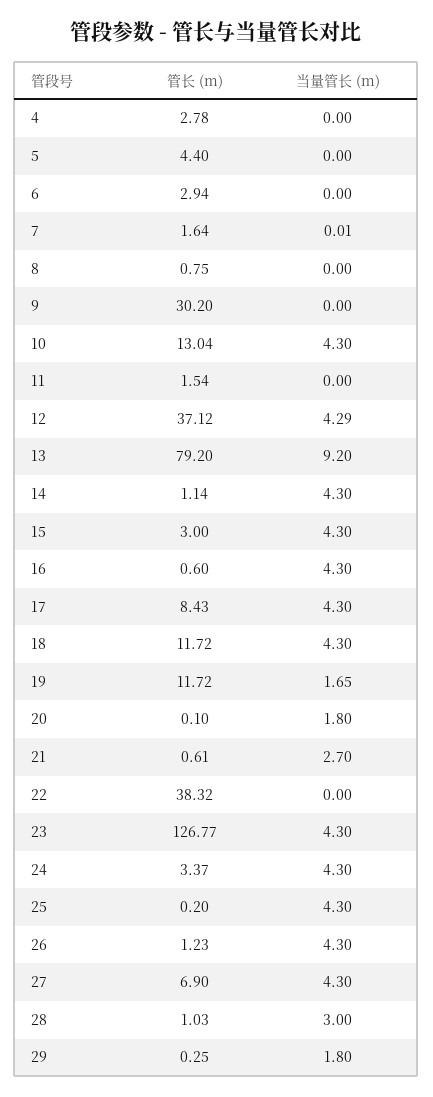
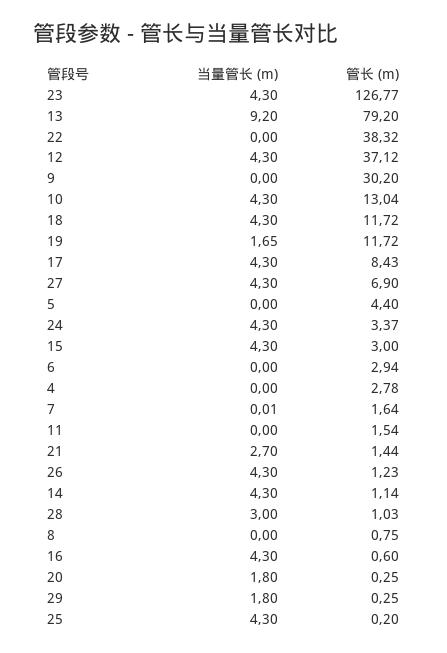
当量管长 (m), 12: 4.29 -> 4.3
管长 (m), 20: 0.1 -> 0.25
管长 (m), 21: 0.61 -> 1.44

